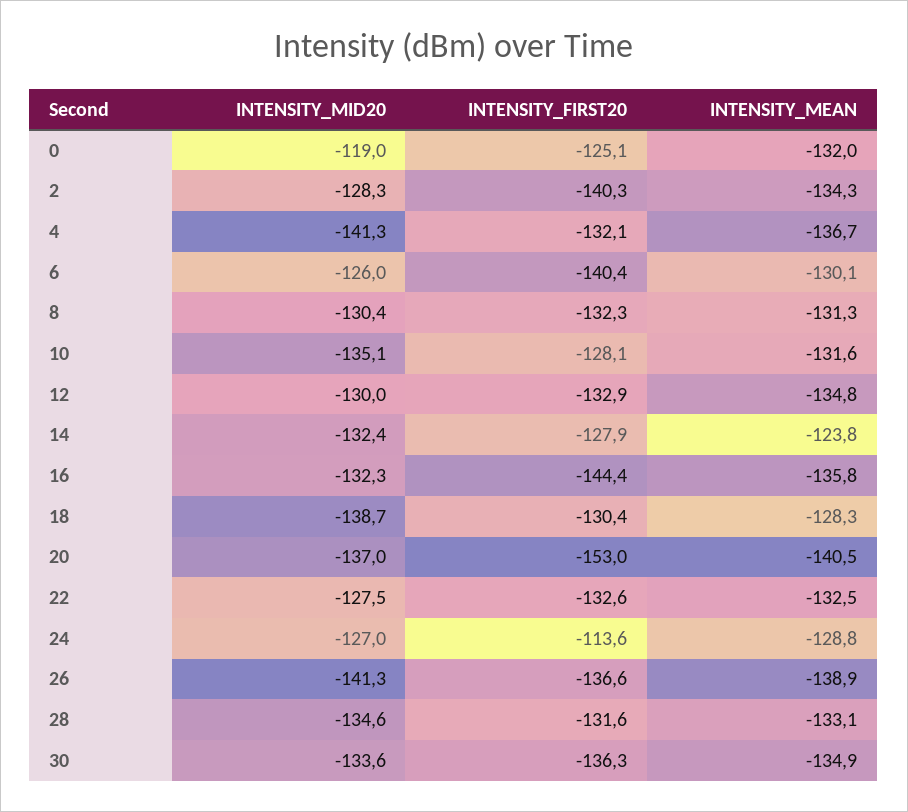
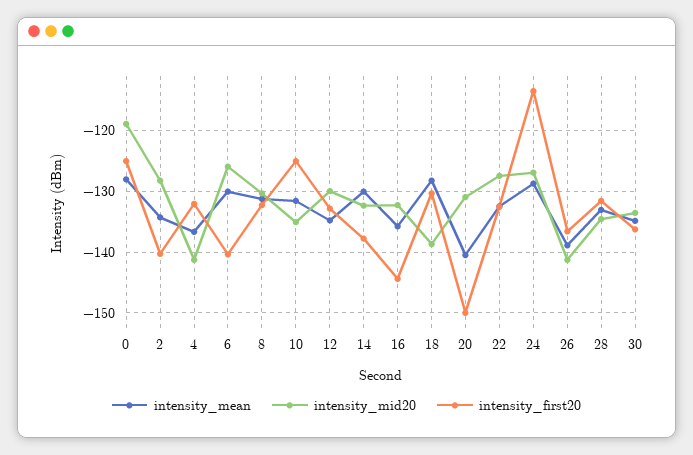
INTENSITY_MEAN, 0: -132 -> -128
INTENSITY_FIRST20, 10: -128.1 -> -125
INTENSITY_FIRST20, 14: -127.9 -> -138
INTENSITY_MEAN, 14: -123.8 -> -130
INTENSITY_MID20, 20: -137 -> -131
INTENSITY_FIRST20, 20: -153 -> -150

